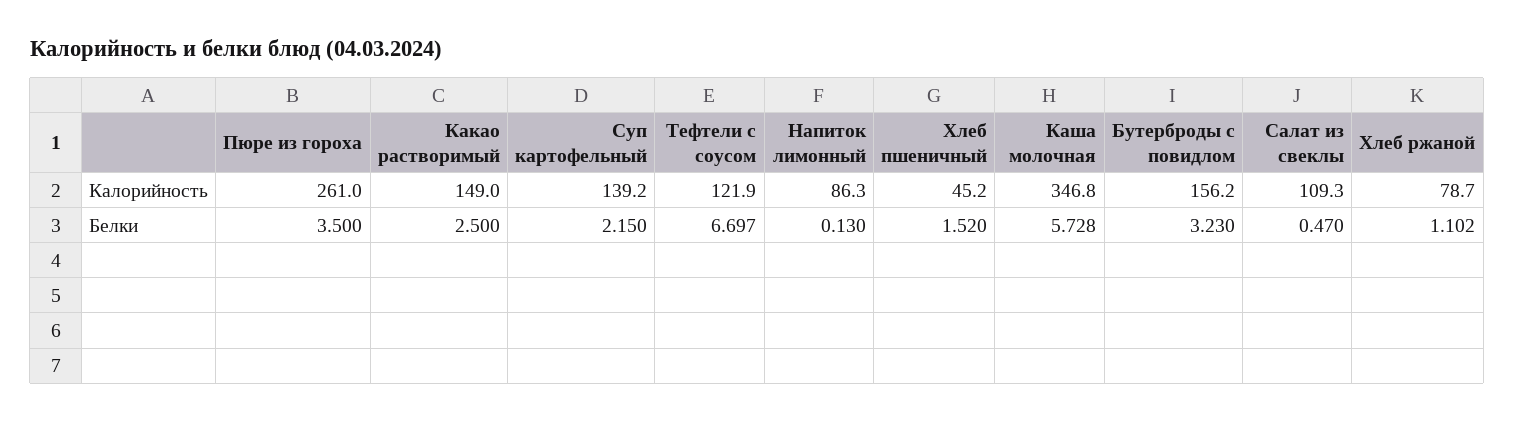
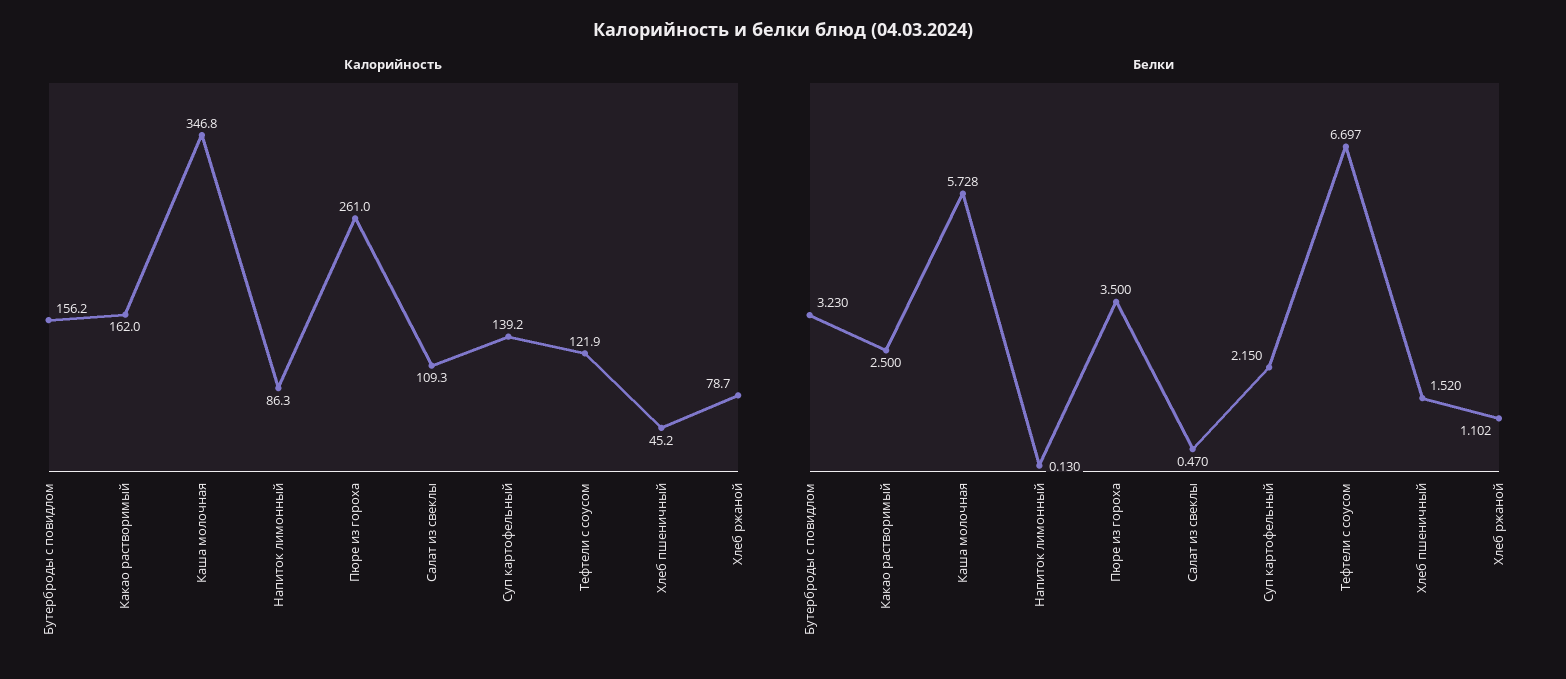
Калорийность, Какао растворимый: 149 -> 162

